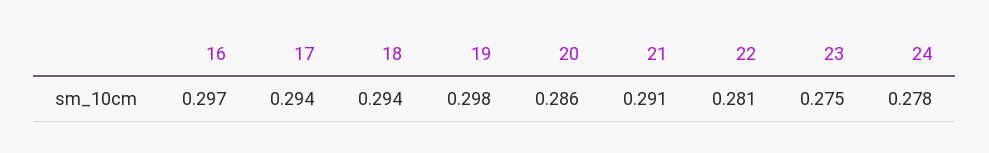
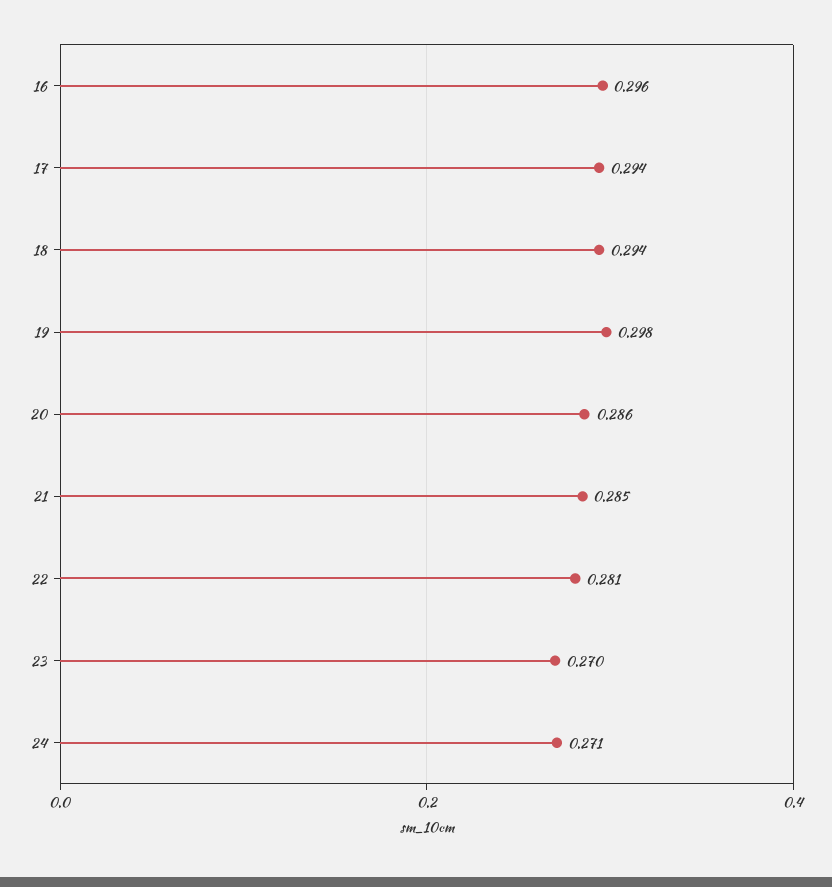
16: 0.297 -> 0.296
21: 0.291 -> 0.285
23: 0.275 -> 0.27
24: 0.278 -> 0.271

